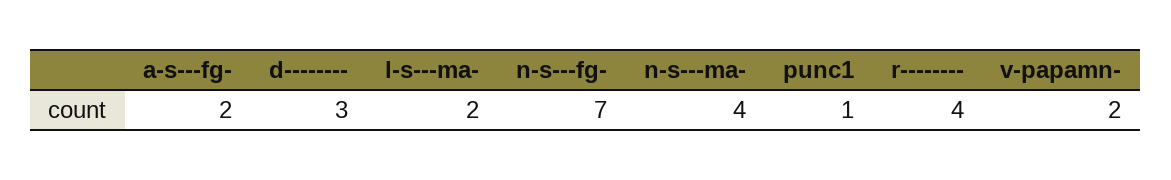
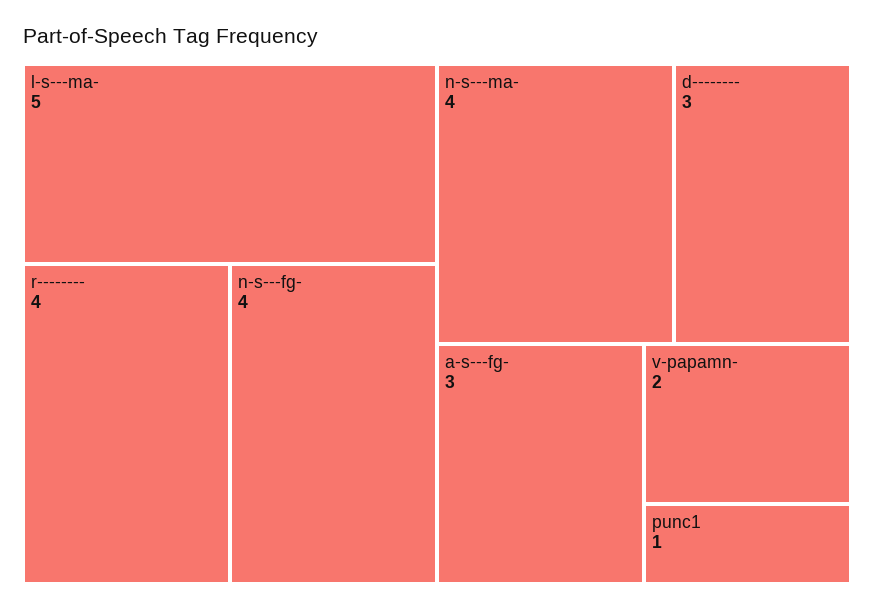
a-s---fg-: 2 -> 3
l-s---ma-: 2 -> 5
n-s---fg-: 7 -> 4

